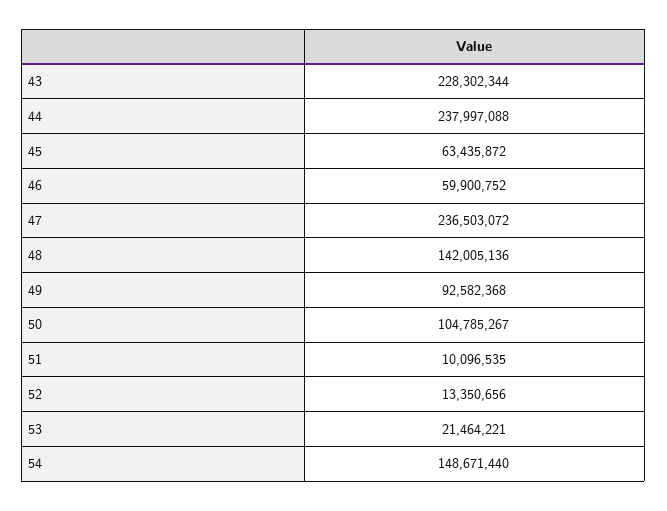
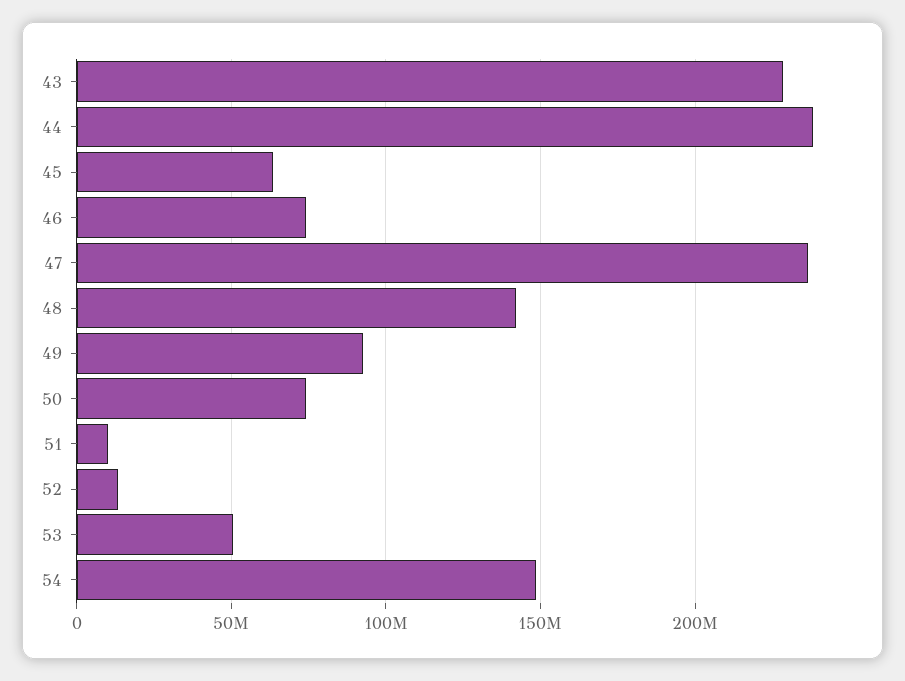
46: 59900752 -> 75000000
50: 104785267 -> 75000000
53: 21464221 -> 50000000

